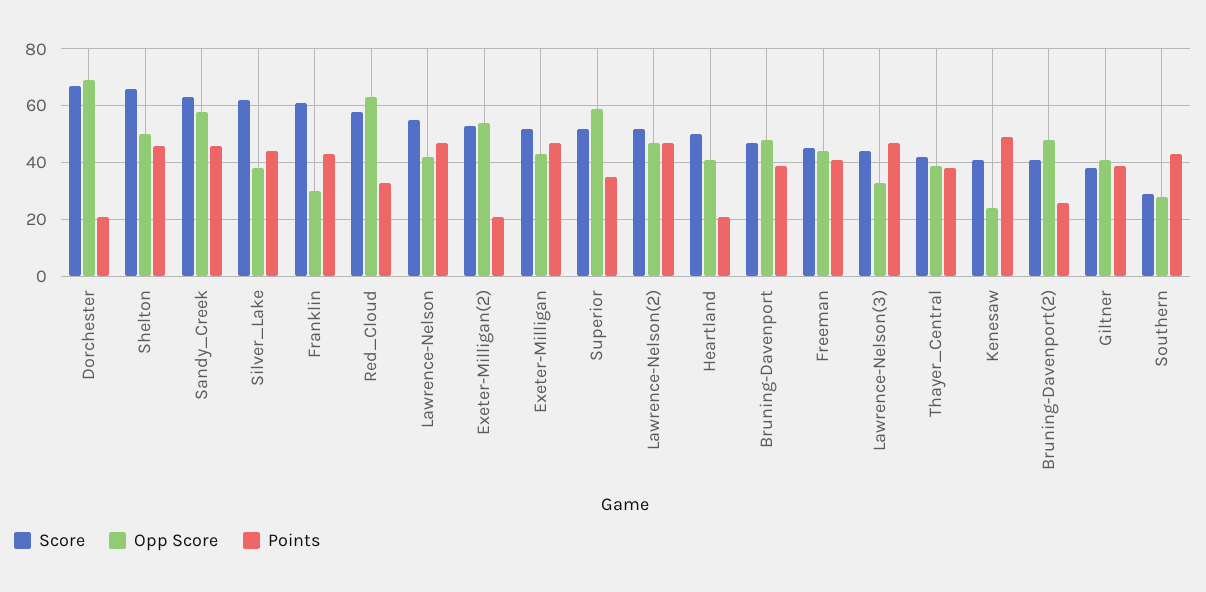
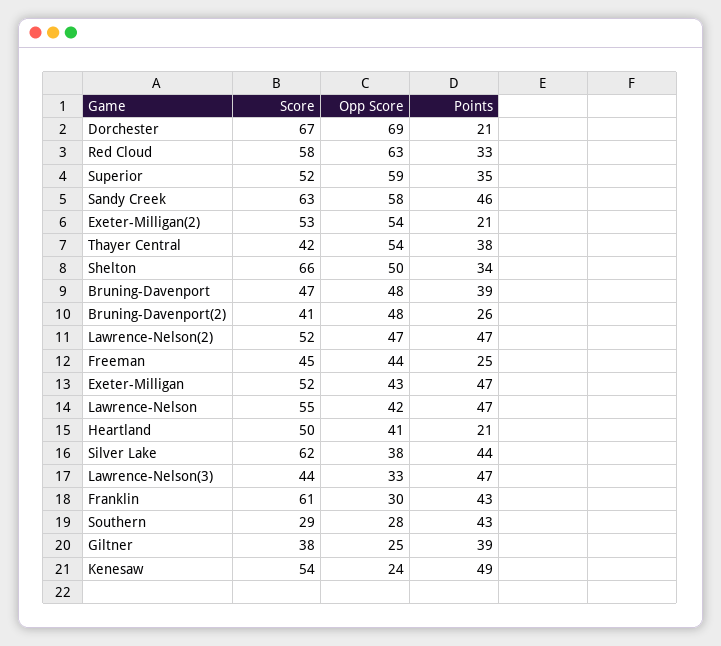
Points, Shelton: 45 -> 34
Points, Freeman: 40 -> 25
Opp Score, Thayer_Central: 40 -> 54
Score, Kenesaw: 40 -> 54
Opp Score, Giltner: 40 -> 25

